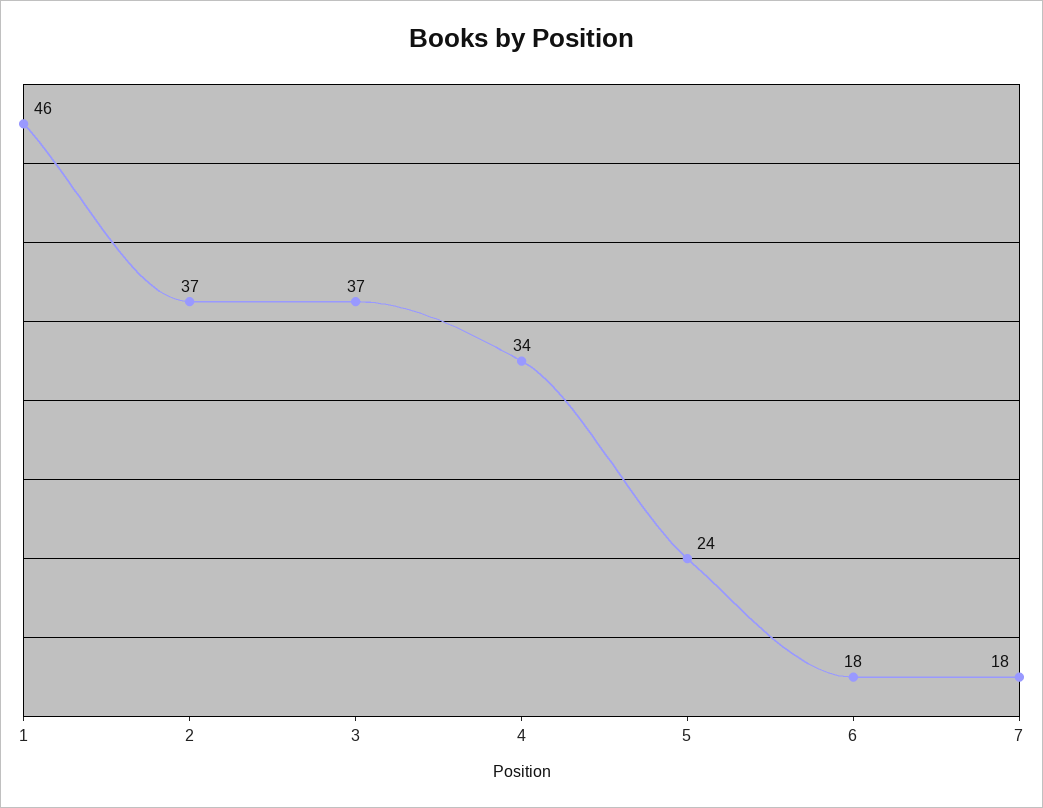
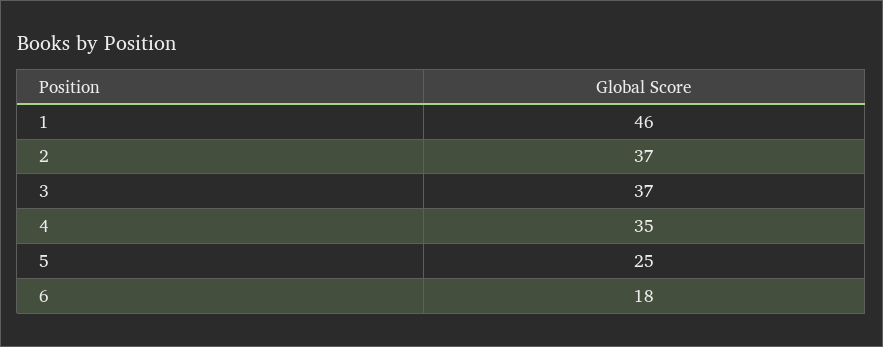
4: 34 -> 35
5: 24 -> 25
7: 18 -> none

